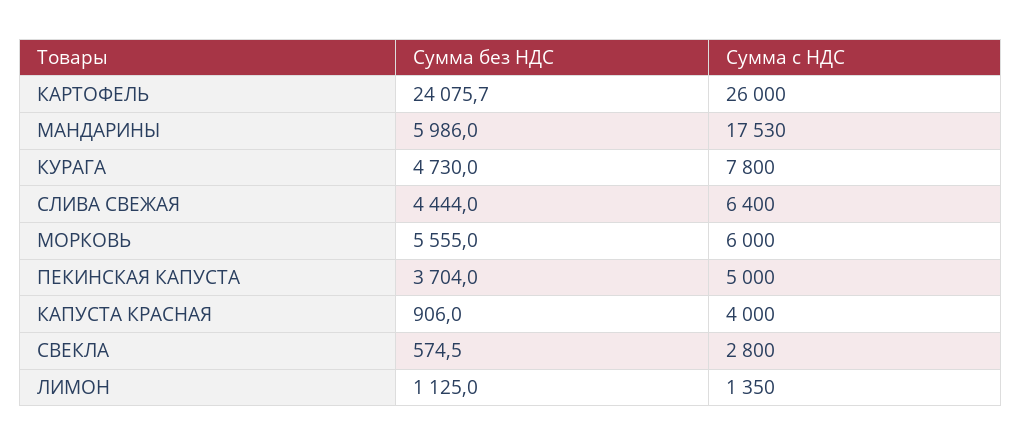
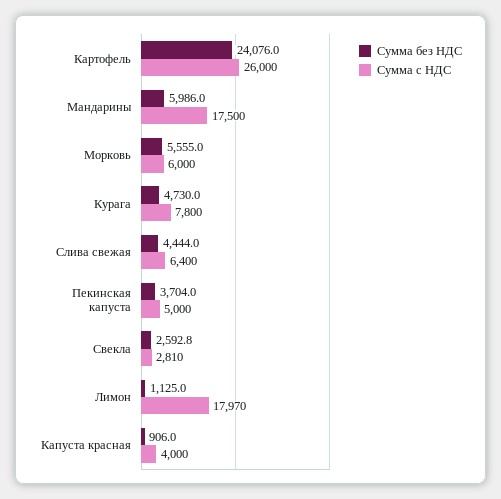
Сумма без НДС, КАРТОФЕЛЬ: 24075.7 -> 24076
Сумма с НДС, МАНДАРИНЫ: 17530 -> 17500
Сумма без НДС, СВЕКЛА: 574.5 -> 2592.8
Сумма с НДС, СВЕКЛА: 2800 -> 2810
Сумма с НДС, ЛИМОН: 1350 -> 17970

